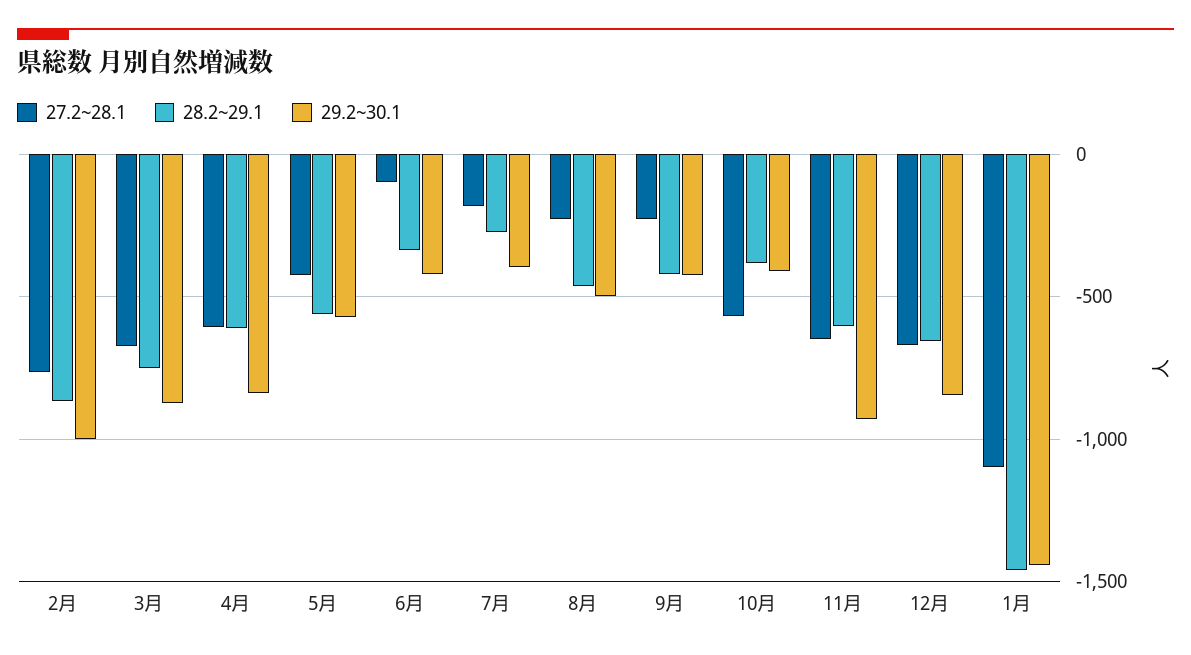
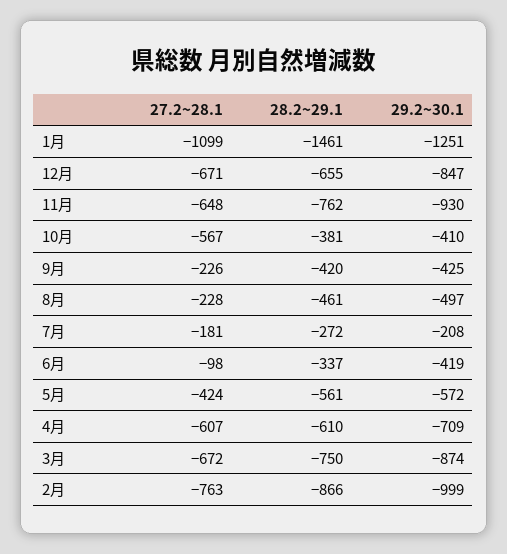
29.2~30.1, 4月: -850 -> -709
29.2~30.1, 7月: -400 -> -208
28.2~29.1, 11月: -600 -> -762
29.2~30.1, 1月: -1450 -> -1251

